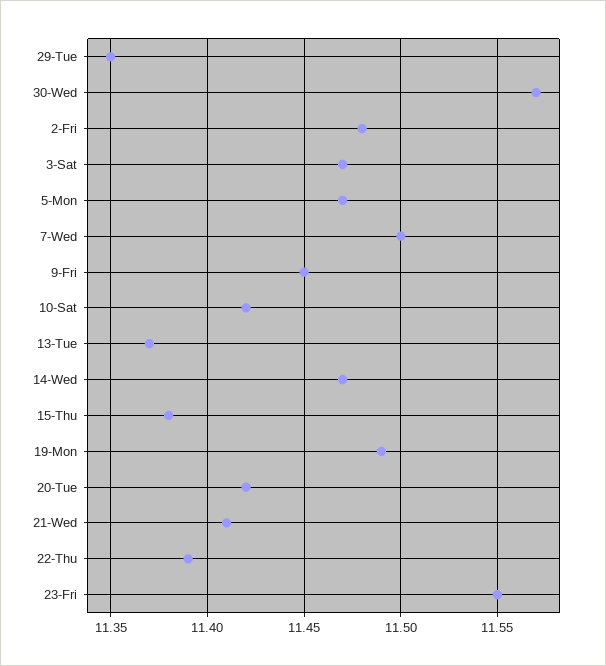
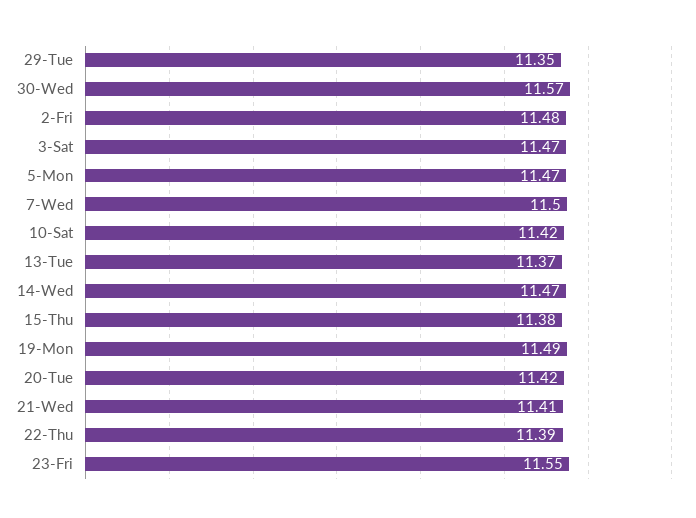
9-Fri: 11.45 -> none

